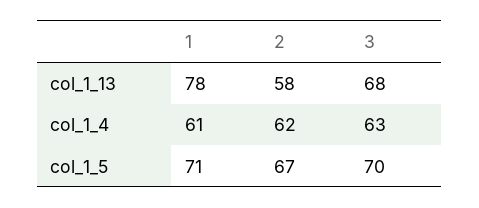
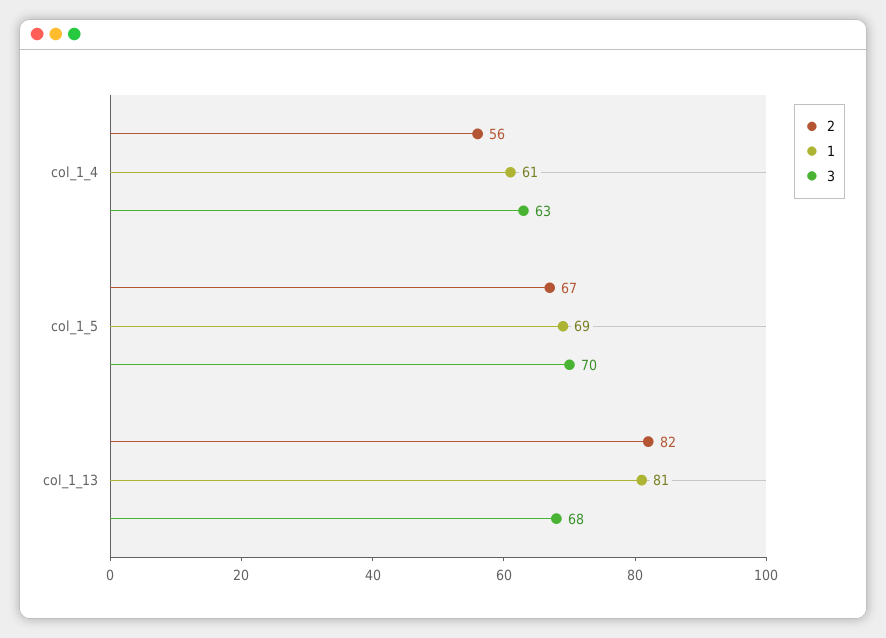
1, col_1_13: 78 -> 81
2, col_1_13: 58 -> 82
2, col_1_4: 62 -> 56
1, col_1_5: 71 -> 69

